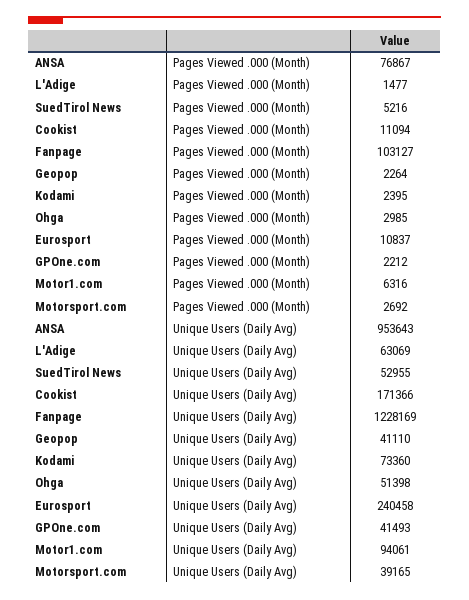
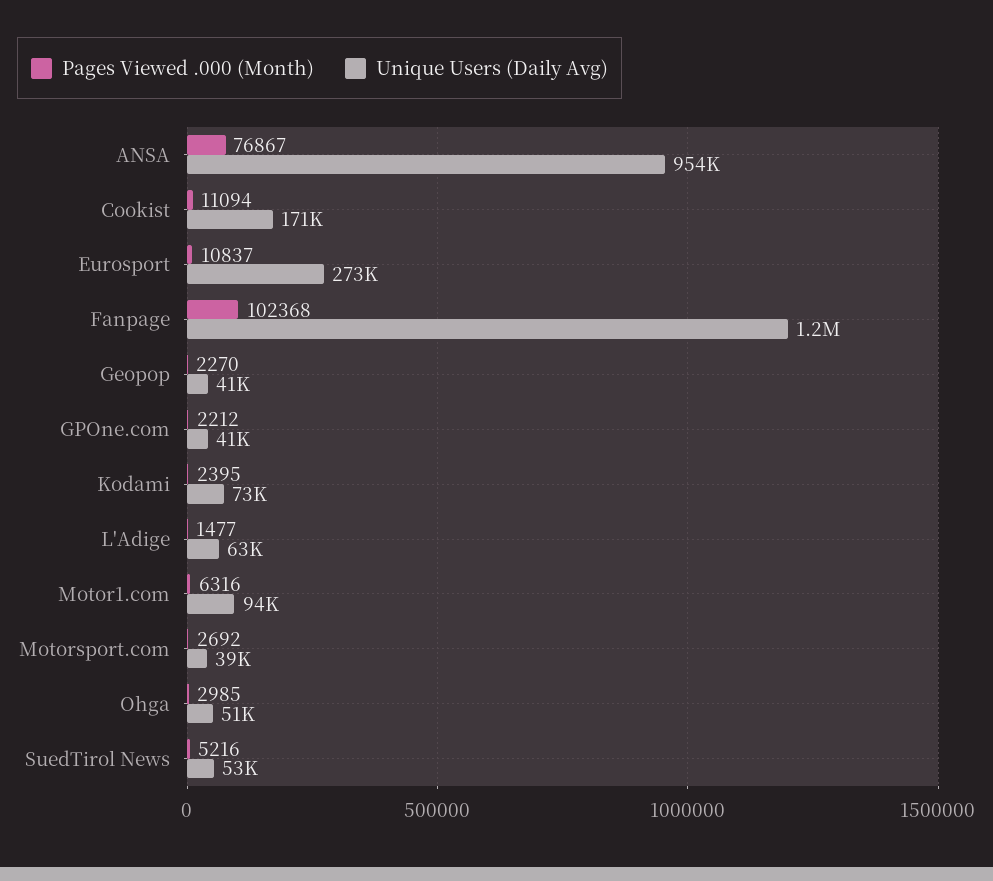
Pages Viewed .000 (Month), Fanpage: 103127 -> 102368
Pages Viewed .000 (Month), Geopop: 2264 -> 2270
Unique Users (Daily Avg), Eurosport: 240458 -> 273000

